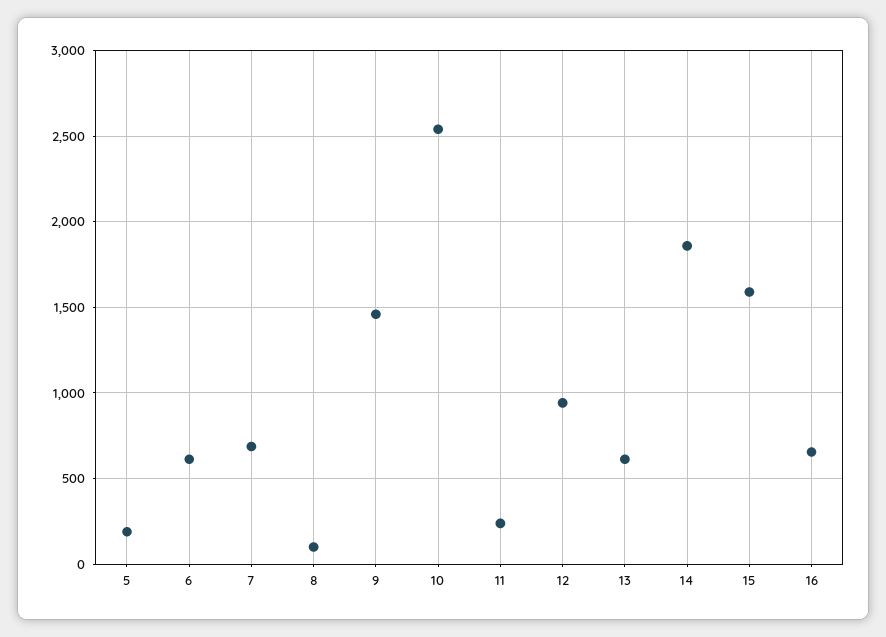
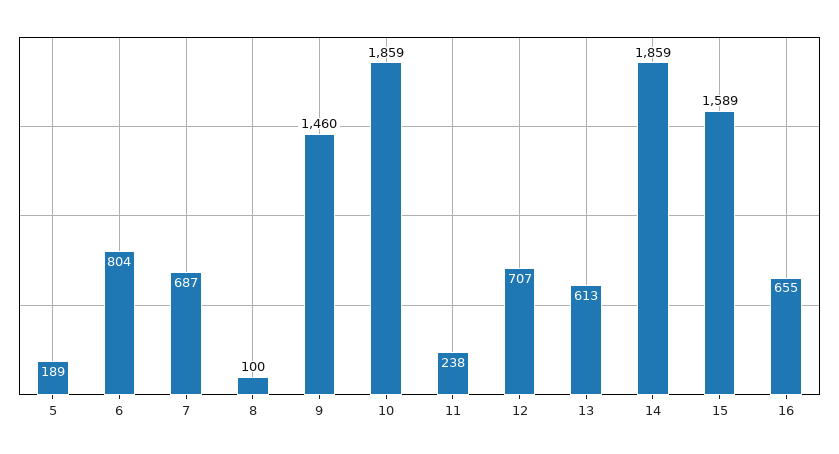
6: 600 -> 804
10: 2550 -> 1859
12: 950 -> 707

